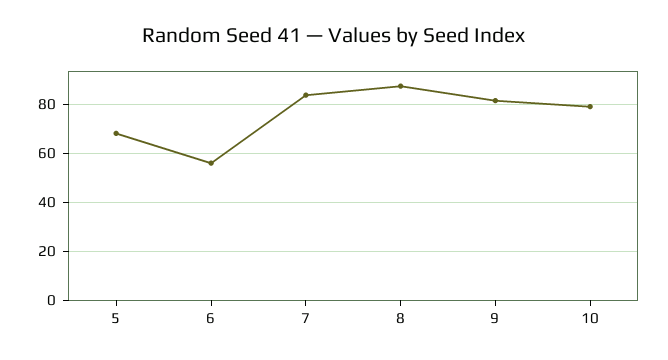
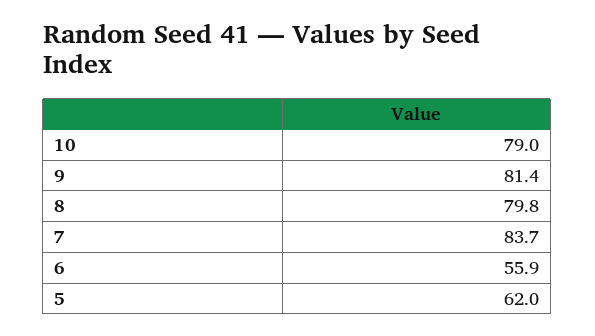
5: 67.5 -> 62
8: 87.5 -> 79.8

